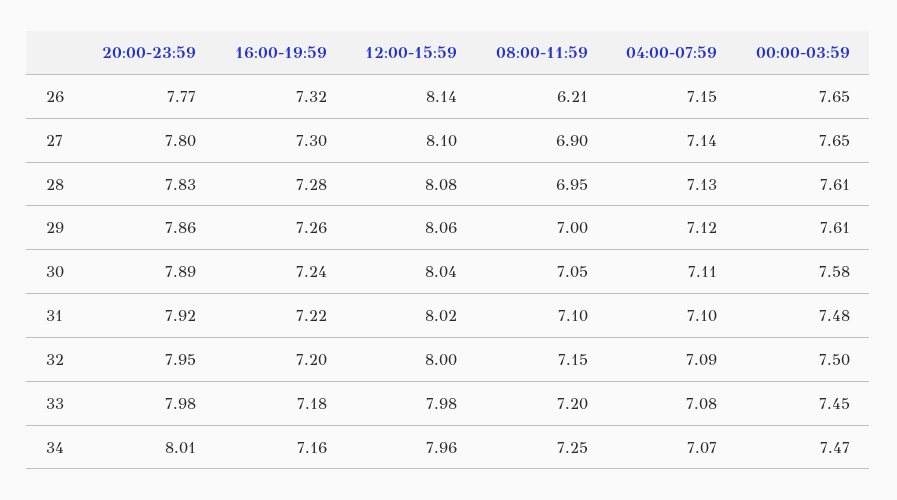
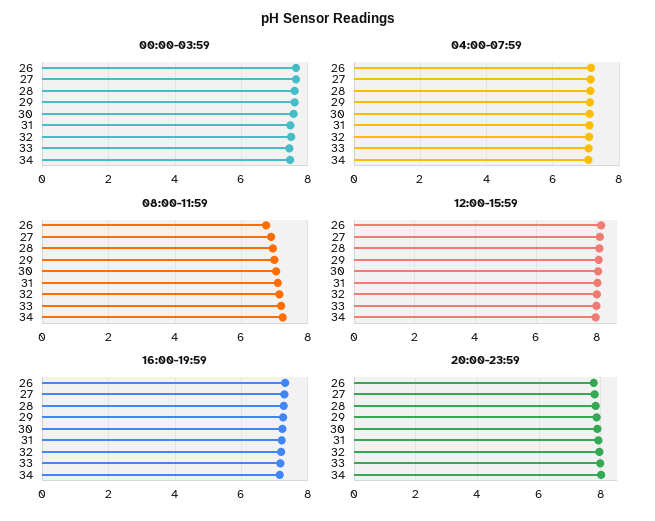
08:00-11:59, 26: 6.21 -> 6.8

